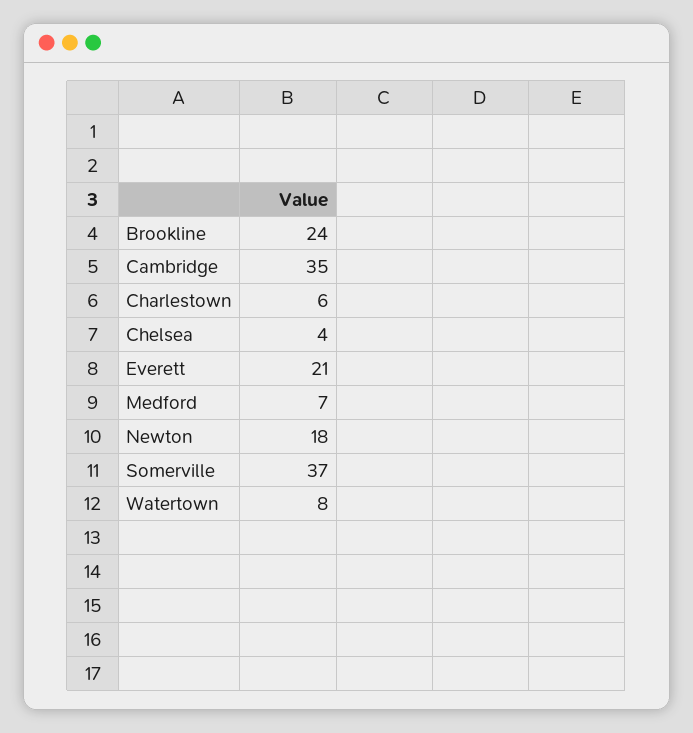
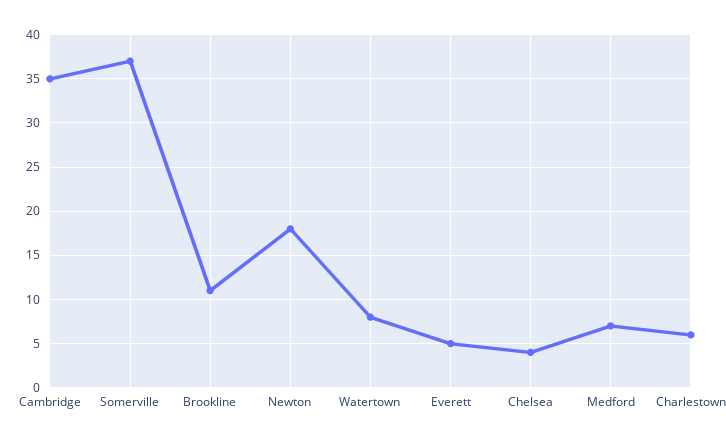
Brookline: 24 -> 11
Everett: 21 -> 5

